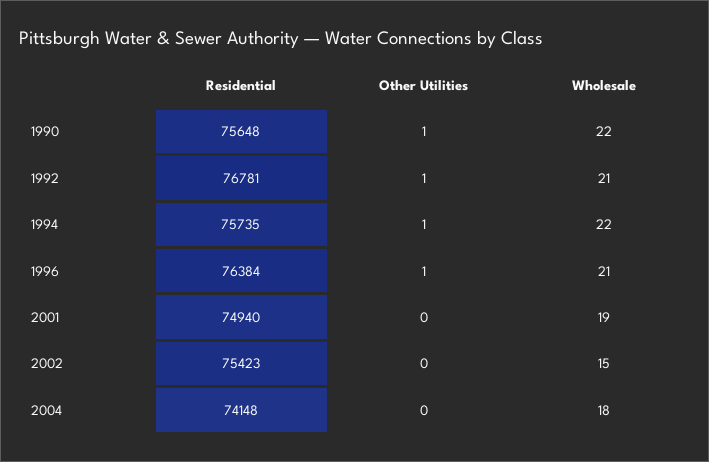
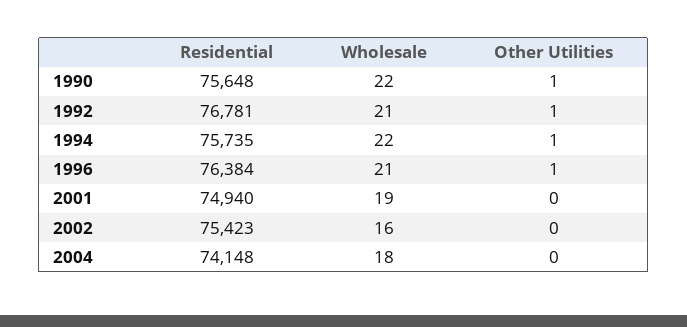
Wholesale, 2002: 15 -> 16

